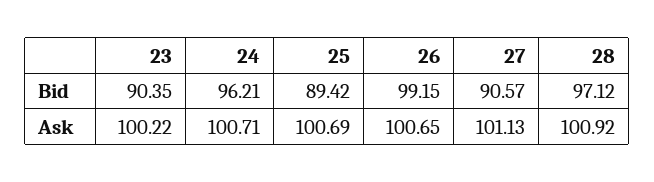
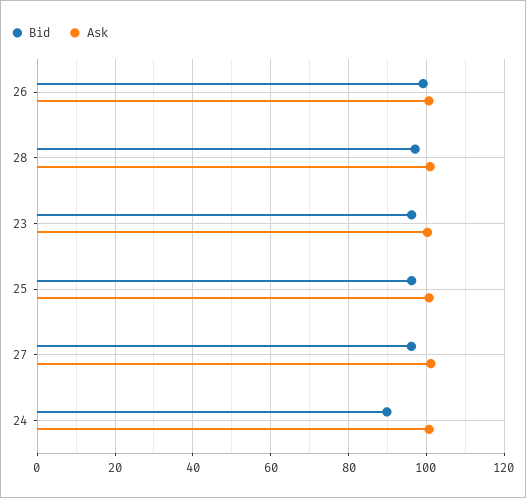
Bid, 23: 90.35 -> 96
Bid, 24: 96.21 -> 90
Bid, 25: 89.42 -> 96
Bid, 27: 90.57 -> 96

